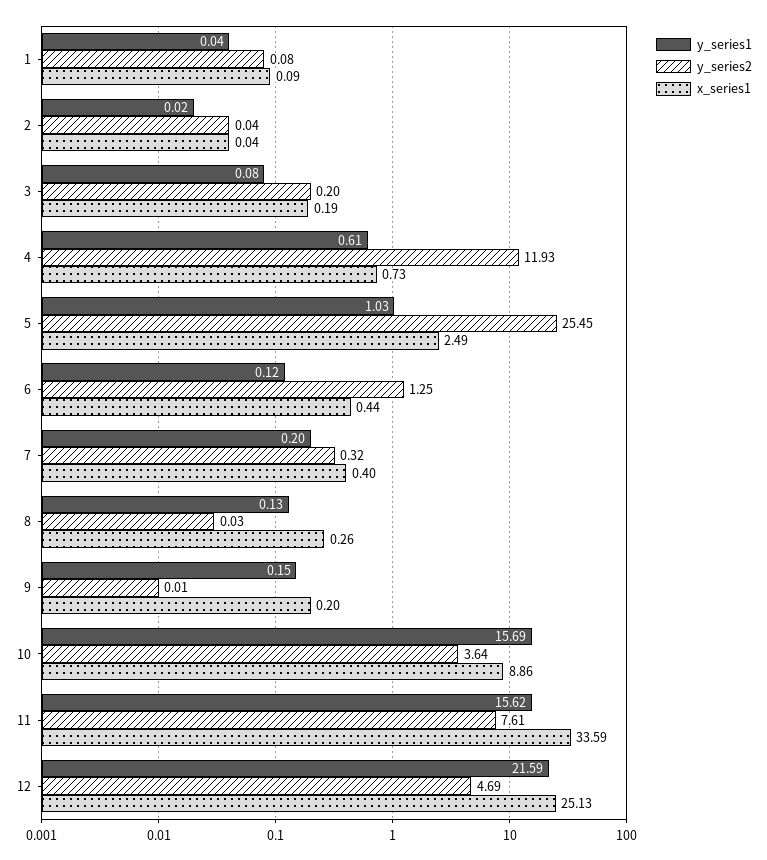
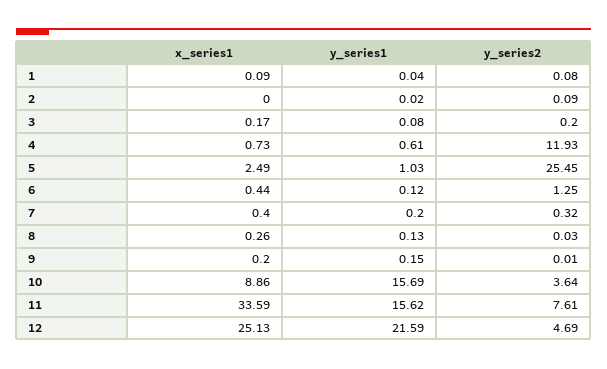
y_series2, 2: 0.04 -> 0.09
x_series1, 2: 0.04 -> 0
x_series1, 3: 0.19 -> 0.17

